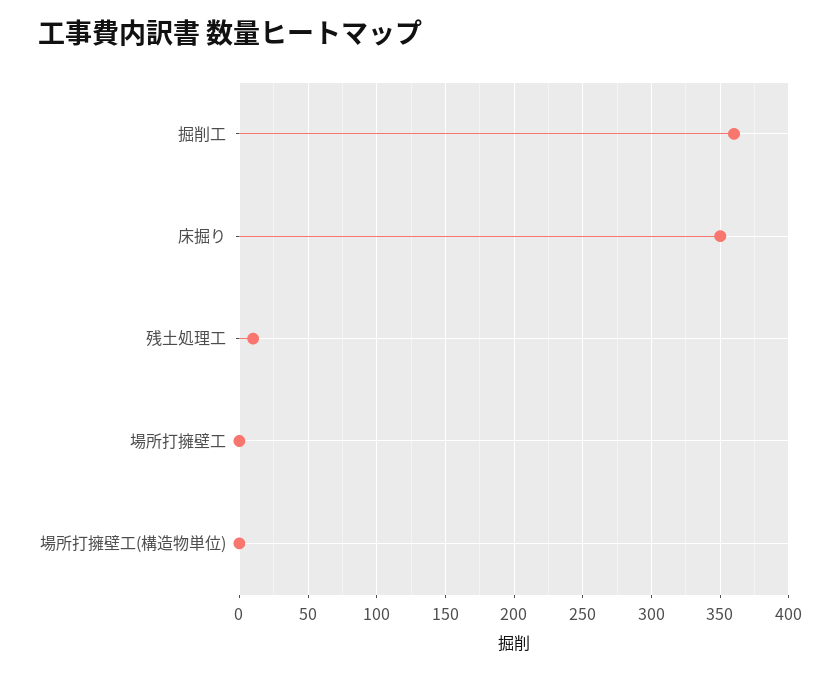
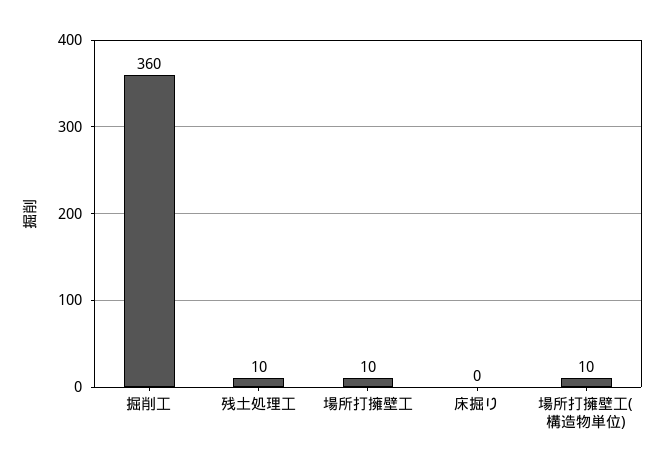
床掘り: 350 -> 0
場所打擁壁工: 0 -> 10
場所打擁壁工(構造物単位): 0 -> 10

